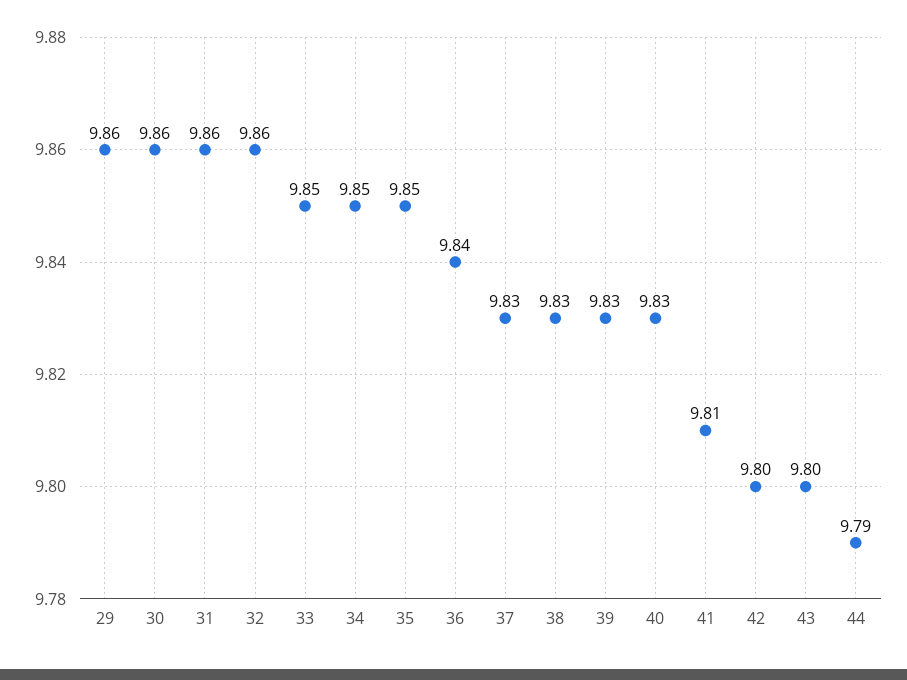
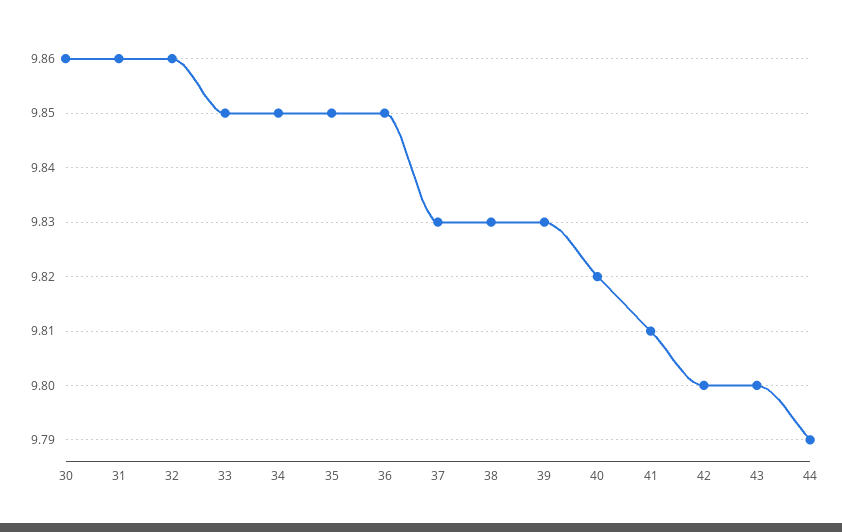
29: 9.86 -> none
36: 9.84 -> 9.85
40: 9.83 -> 9.82

